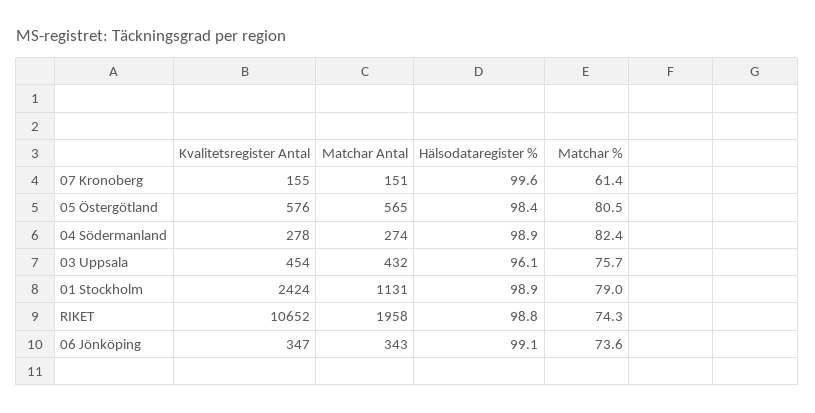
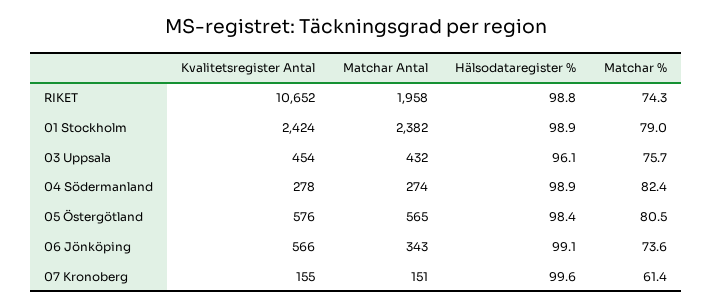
Matchar Antal, 01 Stockholm: 1131 -> 2382
Kvalitetsregister Antal, 06 Jönköping: 347 -> 566

